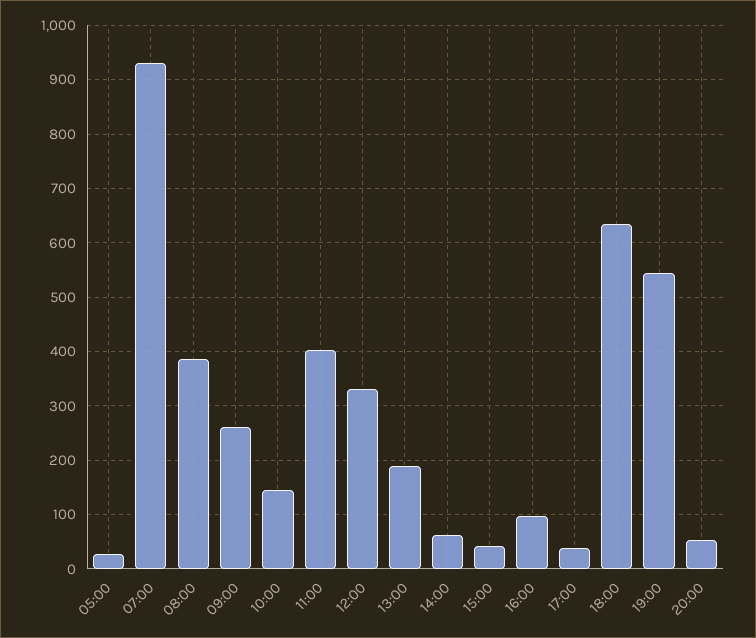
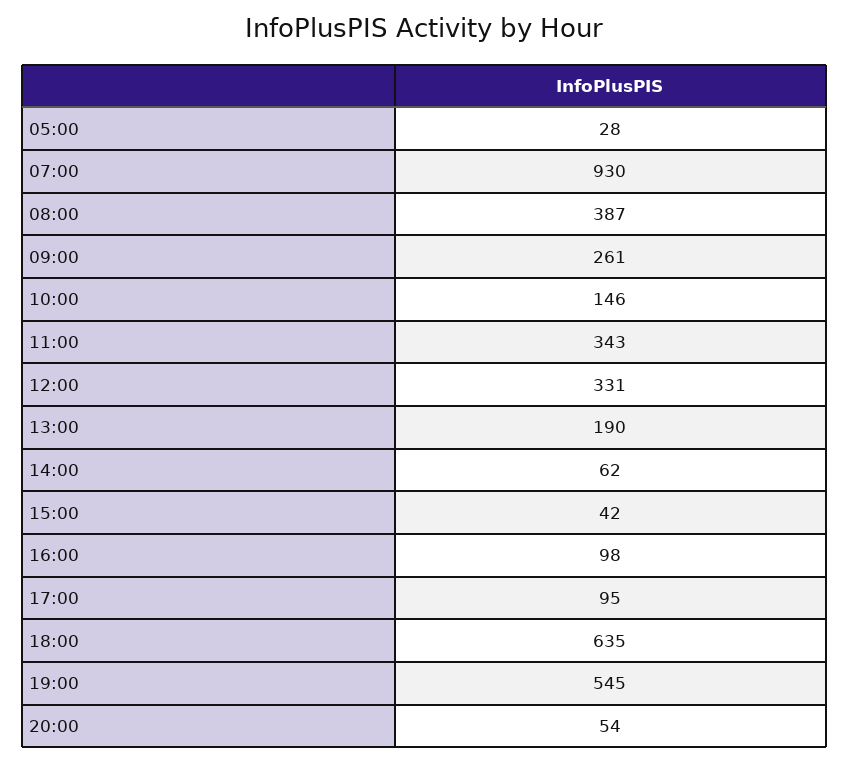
11:00: 400 -> 343
17:00: 40 -> 95

